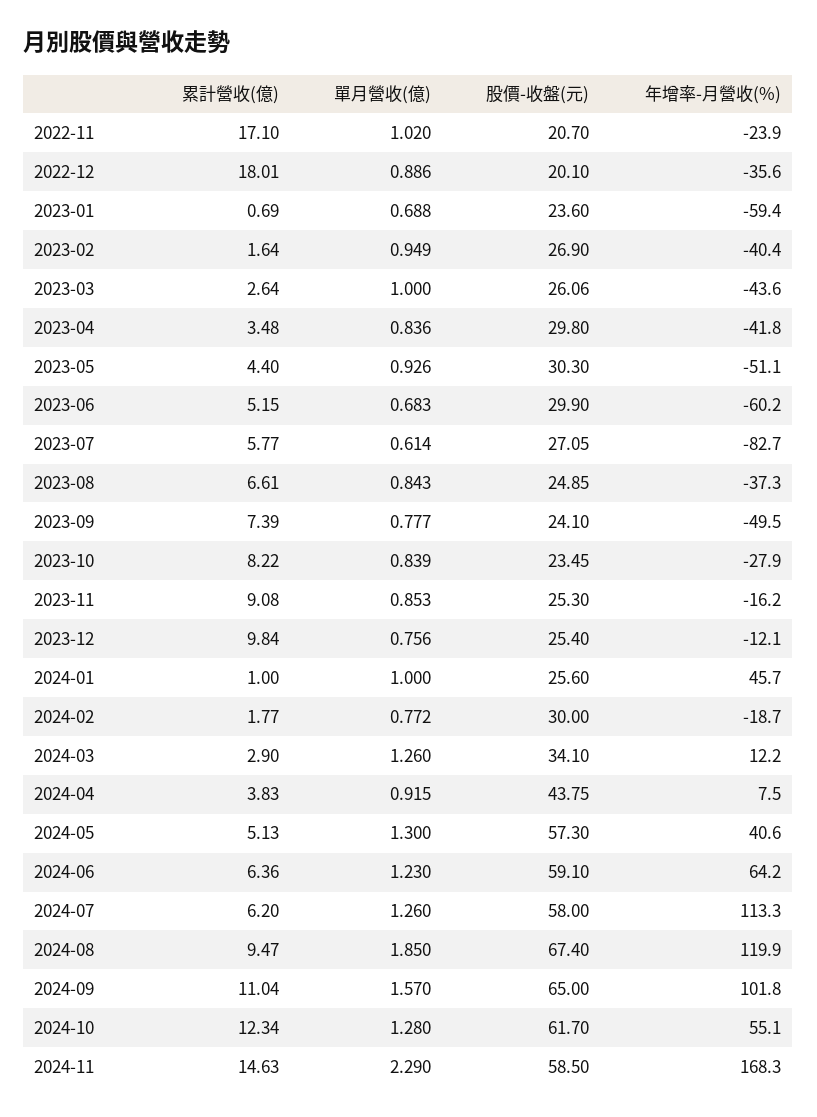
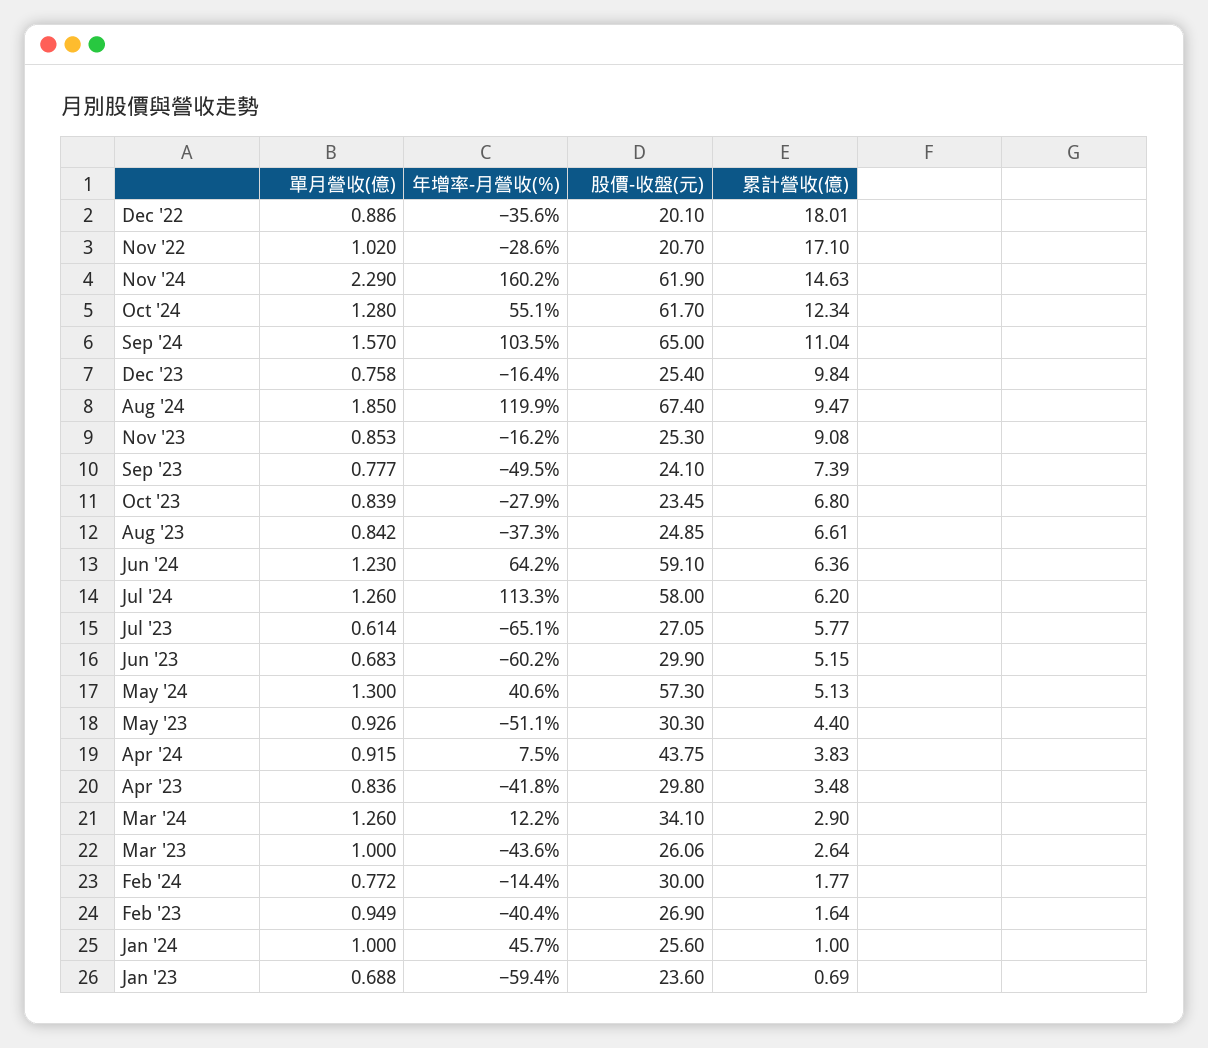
年增率-月營收(%), 2022-11: -23.9 -> -28.6
年增率-月營收(%), 2023-07: -82.7 -> -65.1
單月營收(億), 2023-08: 0.843 -> 0.842
累計營收(億), 2023-10: 8.22 -> 6.8
單月營收(億), 2023-12: 0.756 -> 0.758
年增率-月營收(%), 2023-12: -12.1 -> -16.4
年增率-月營收(%), 2024-02: -18.7 -> -14.4
年增率-月營收(%), 2024-09: 101.8 -> 103.5
股價-收盤(元), 2024-11: 58.5 -> 61.9
年增率-月營收(%), 2024-11: 168.3 -> 160.2

